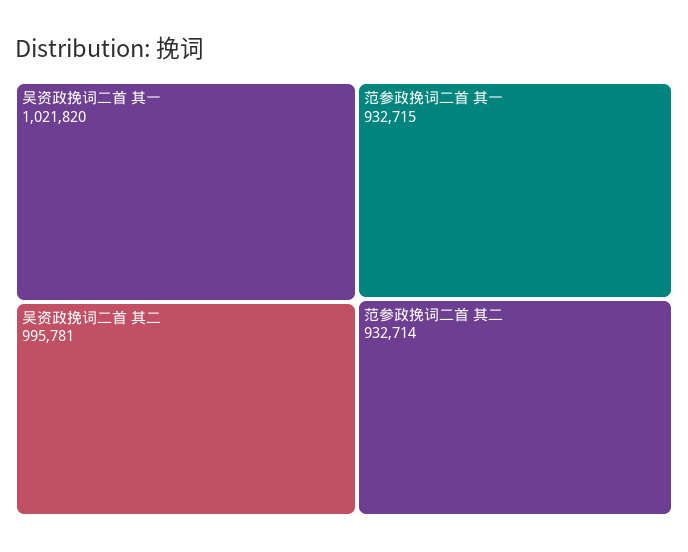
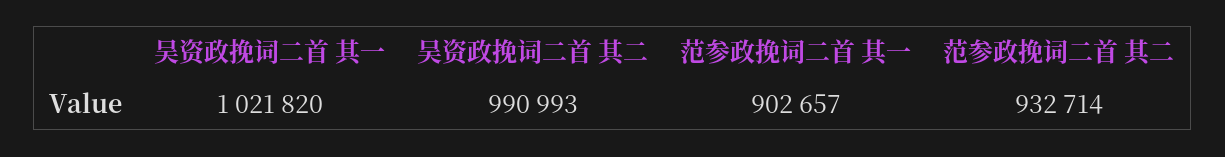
吴资政挽词二首 其二: 995781 -> 990993
范参政挽词二首 其一: 932715 -> 902657

